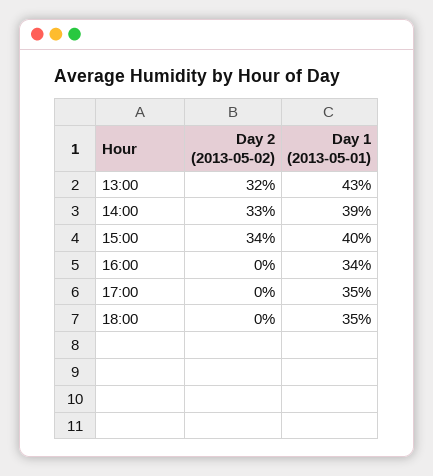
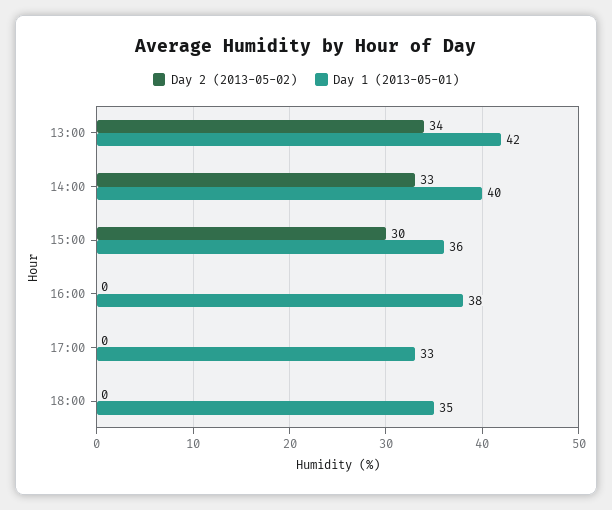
Day 2 (2013-05-02), 13:00: 32 -> 34
Day 1 (2013-05-01), 13:00: 43 -> 42
Day 1 (2013-05-01), 14:00: 39 -> 40
Day 2 (2013-05-02), 15:00: 34 -> 30
Day 1 (2013-05-01), 15:00: 40 -> 36
Day 1 (2013-05-01), 16:00: 34 -> 38
Day 1 (2013-05-01), 17:00: 35 -> 33

